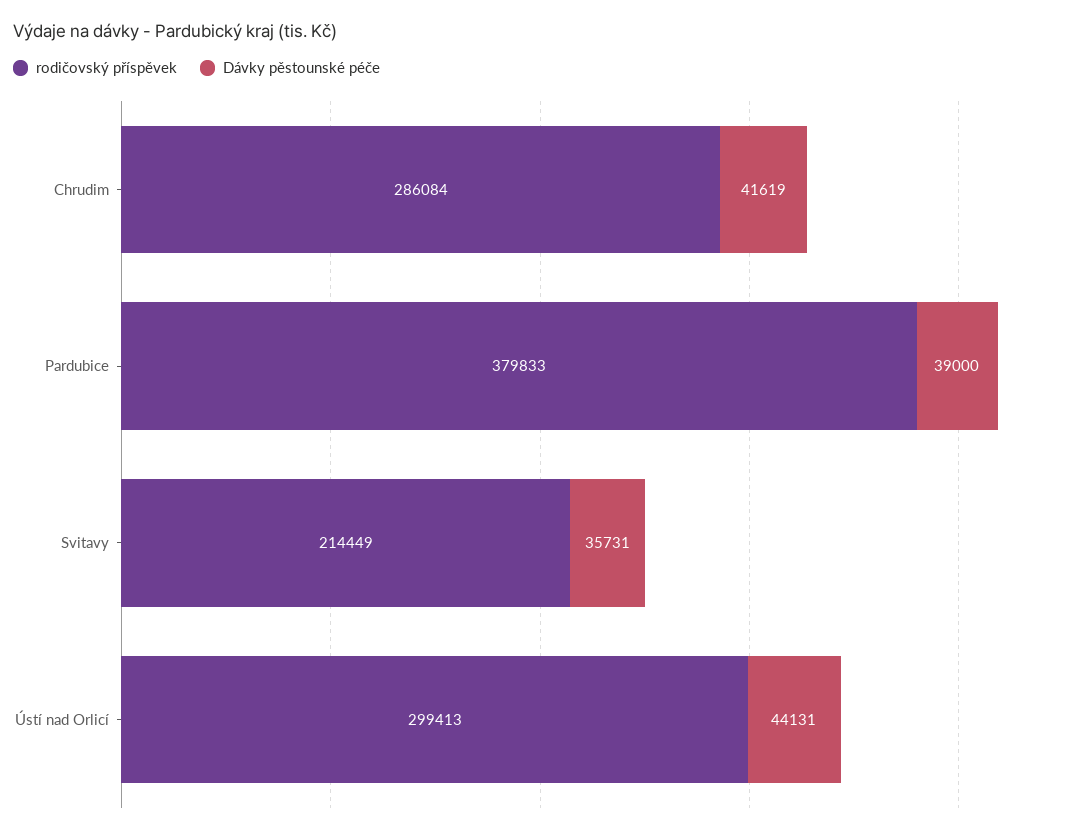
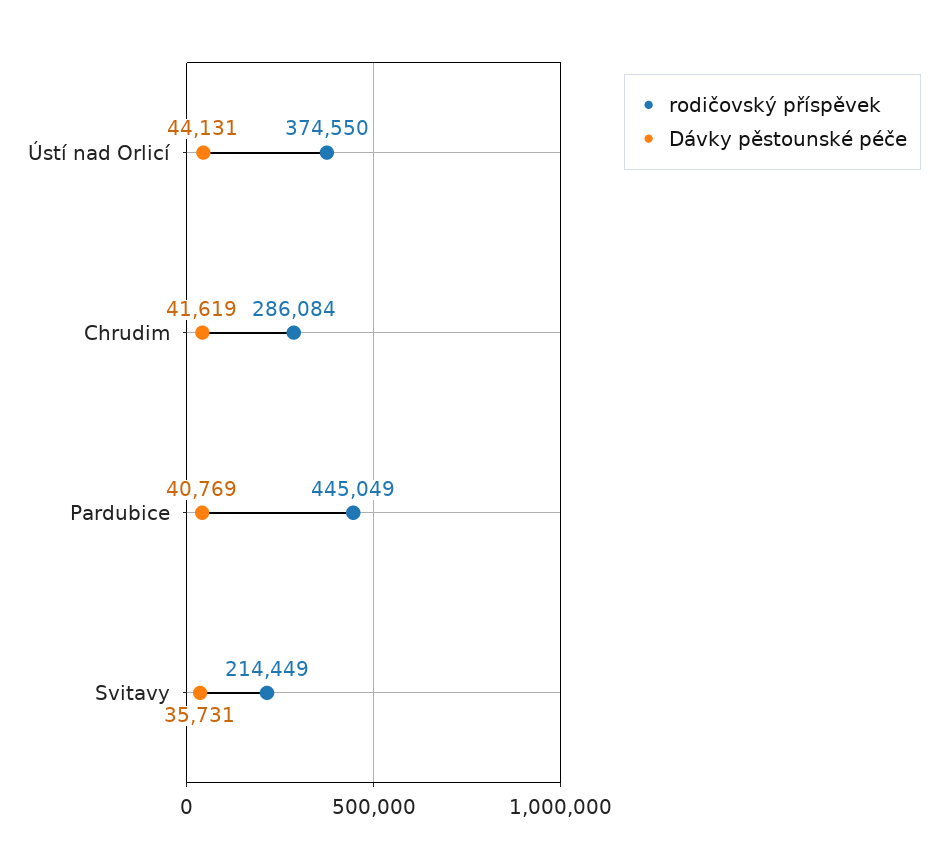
rodičovský příspěvek, Pardubice: 379833 -> 445049
Dávky pěstounské péče, Pardubice: 39000 -> 40769
rodičovský příspěvek, Ústí nad Orlicí: 299413 -> 374550

